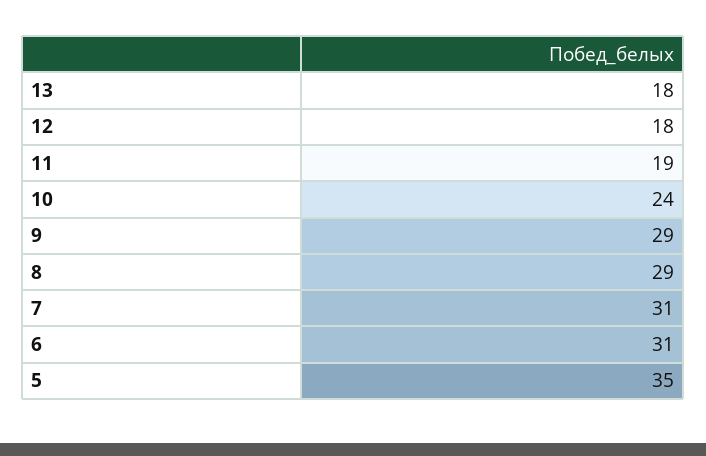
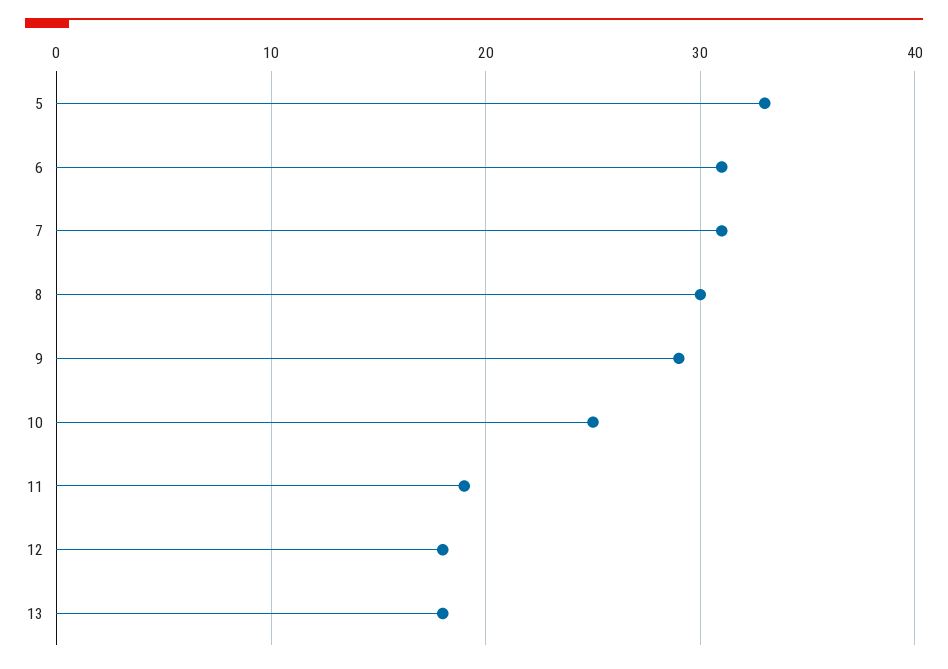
10: 24 -> 25
8: 29 -> 30
5: 35 -> 33

